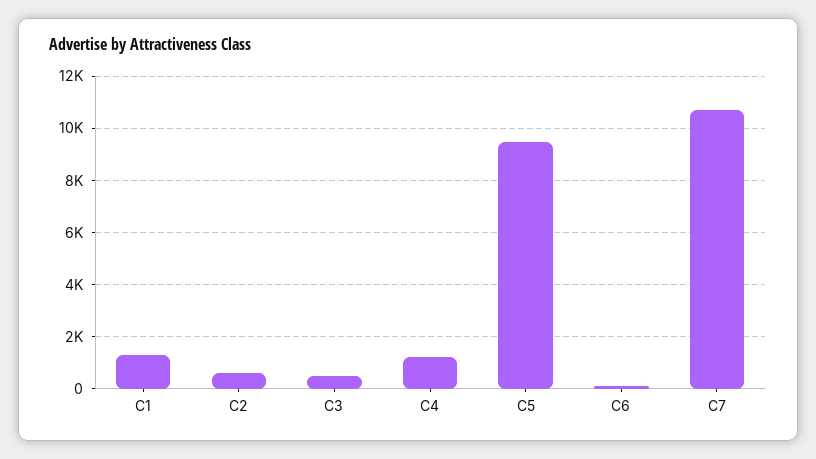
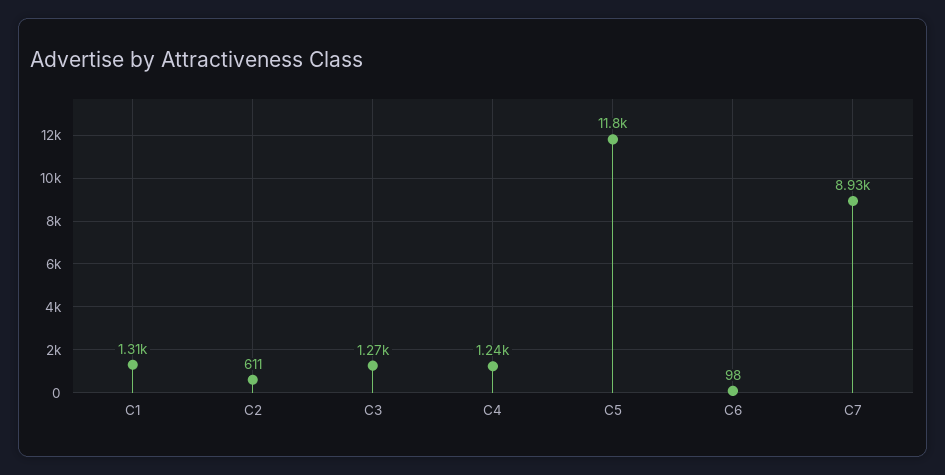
C3: 500 -> 1270
C5: 9500 -> 11800
C7: 10750 -> 8930

